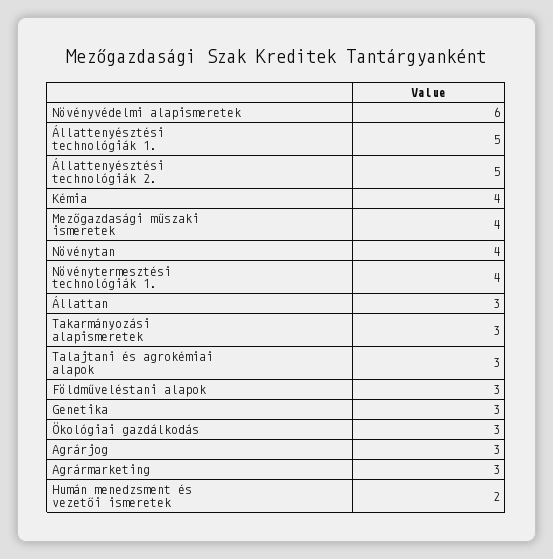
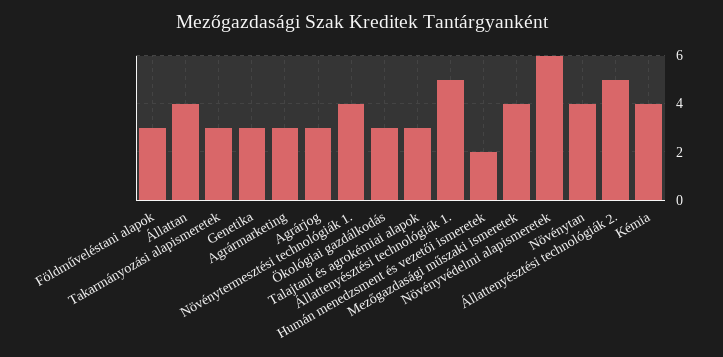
Állattan: 3 -> 4

